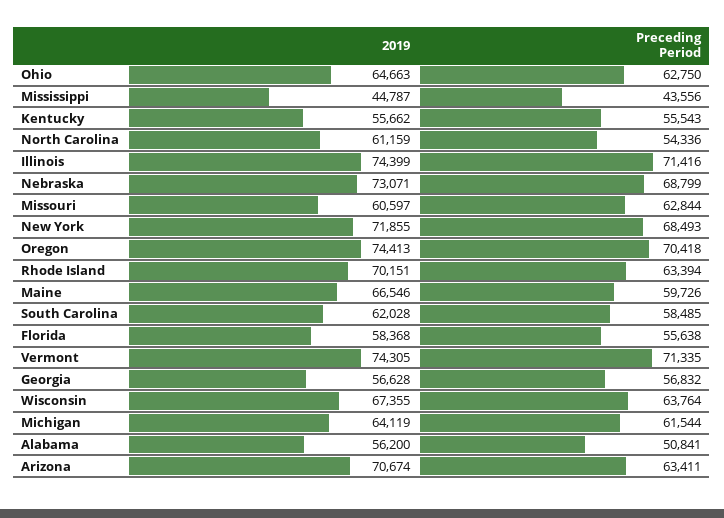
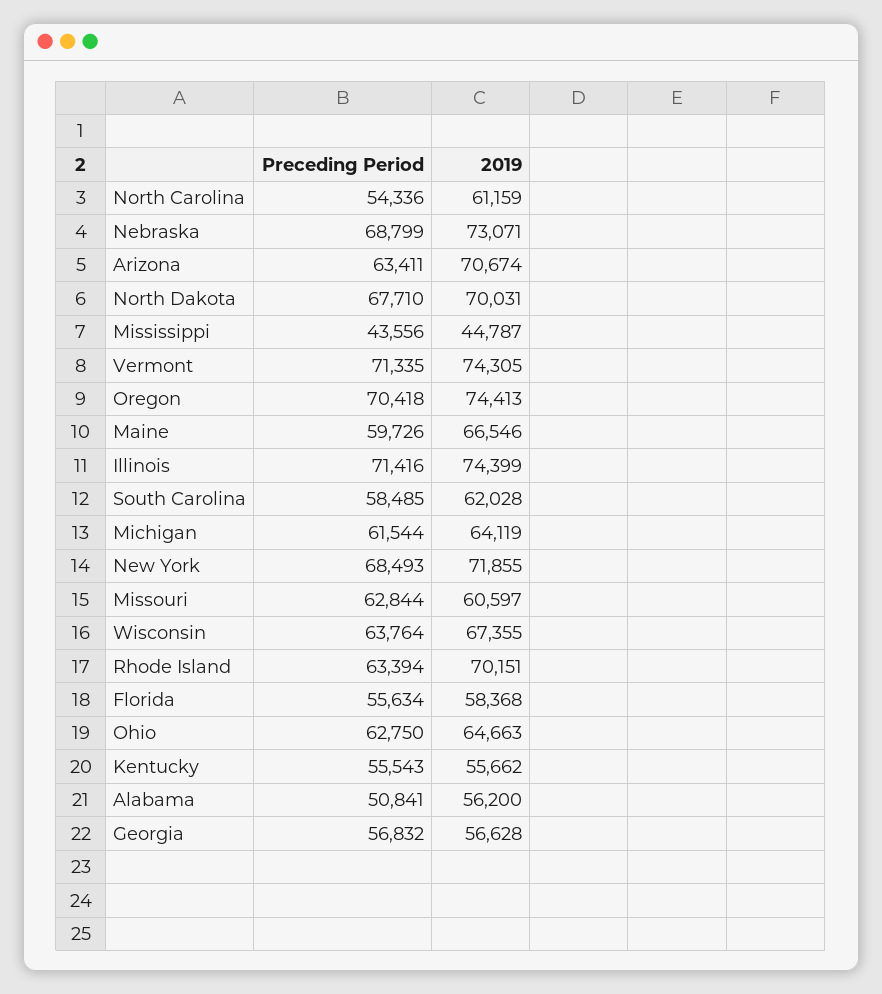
Preceding Period, Florida: 55638 -> 55634
Preceding Period, North Dakota: none -> 67710
2019, North Dakota: none -> 70031

